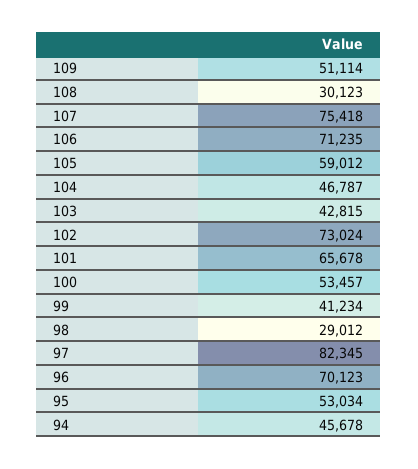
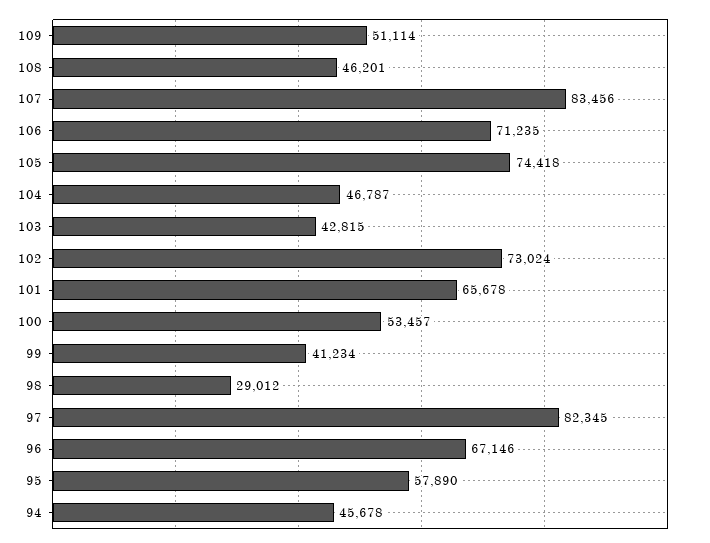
108: 30123 -> 46201
107: 75418 -> 83456
105: 59012 -> 74418
96: 70123 -> 67146
95: 53034 -> 57890

